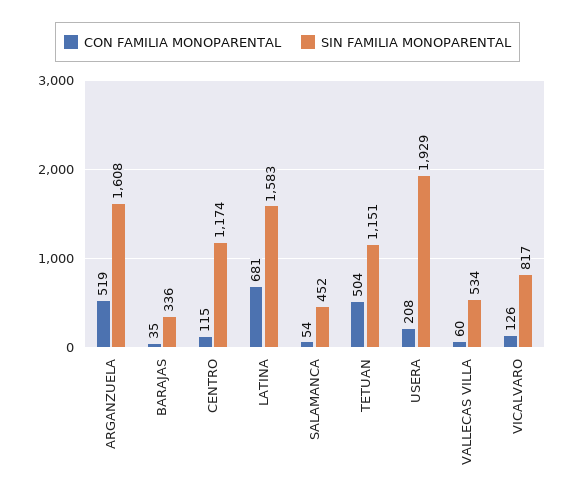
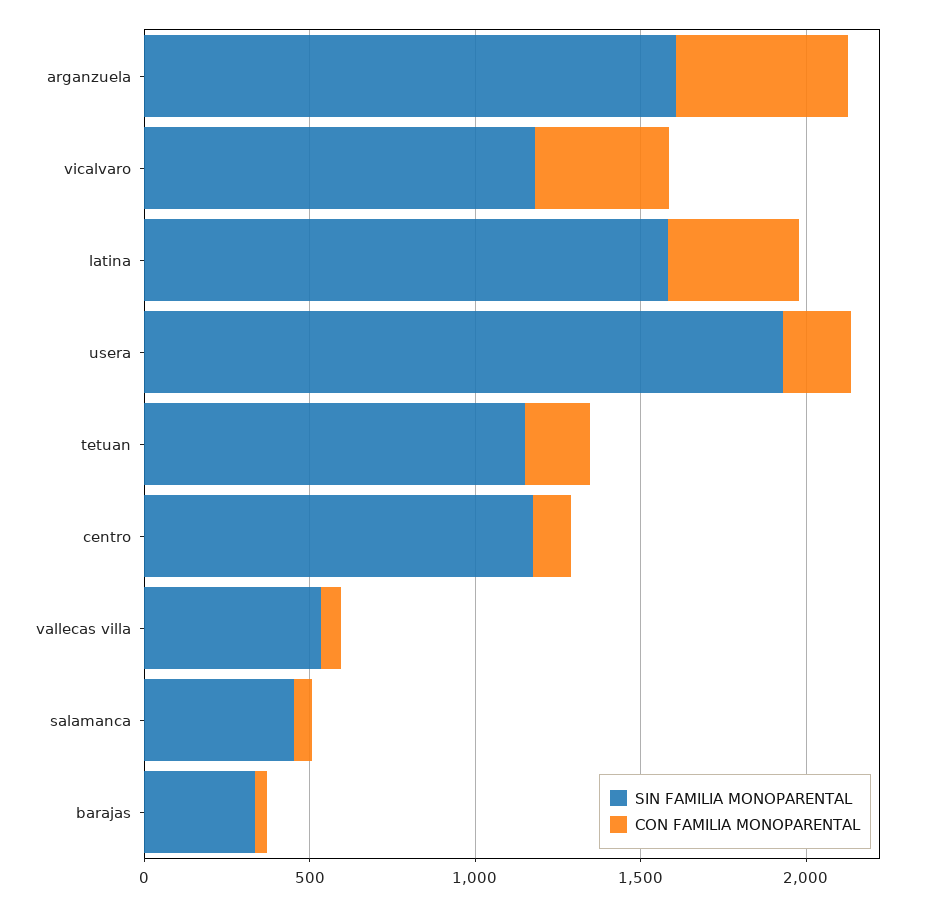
CON FAMILIA MONOPARENTAL, LATINA: 681 -> 400
CON FAMILIA MONOPARENTAL, TETUAN: 504 -> 200
CON FAMILIA MONOPARENTAL, VICALVARO: 126 -> 400
SIN FAMILIA MONOPARENTAL, VICALVARO: 817 -> 1200

